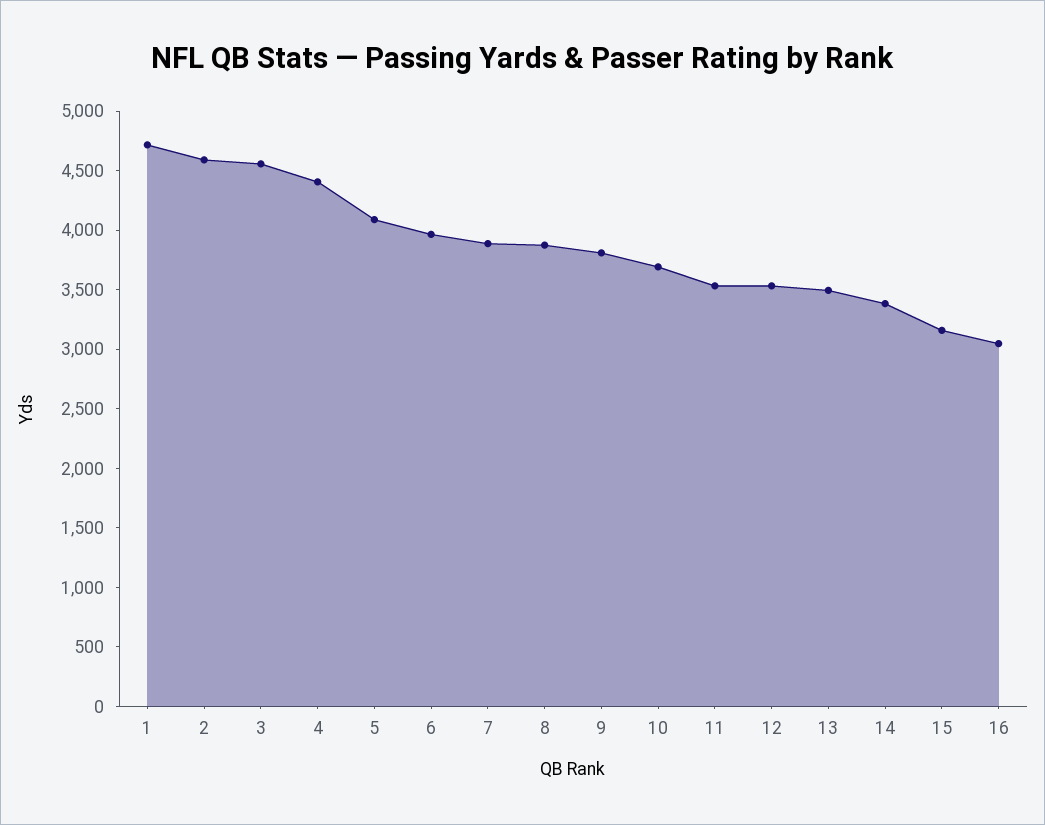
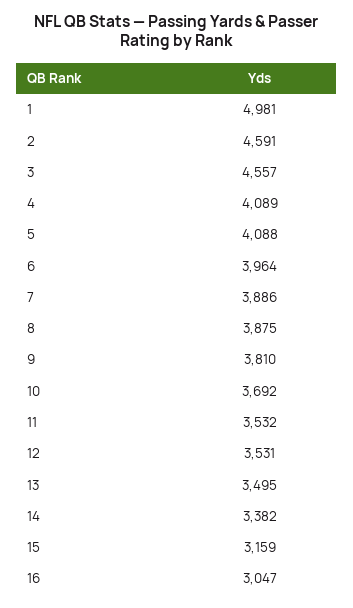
1: 4700 -> 4981
4: 4400 -> 4089

